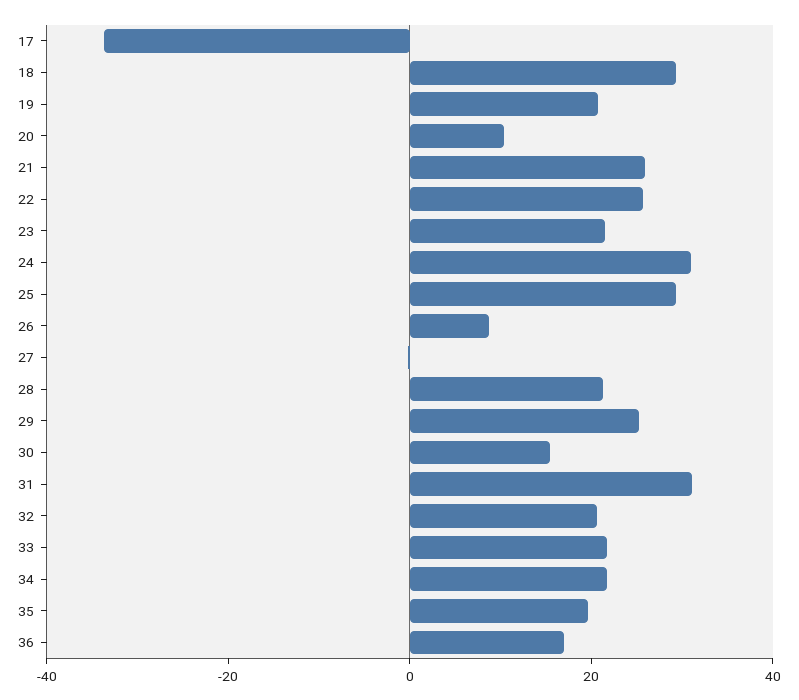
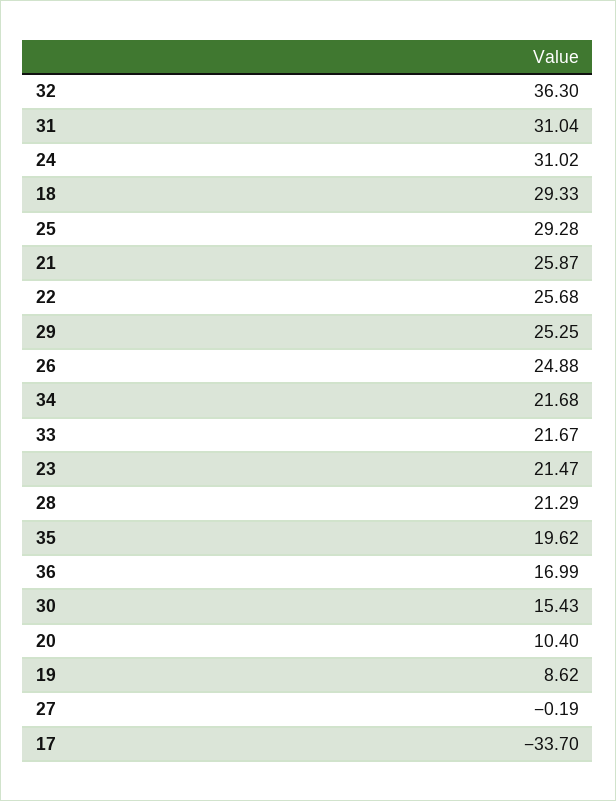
19: 20 -> 8.62
26: 10 -> 24.88
32: 20 -> 36.3

